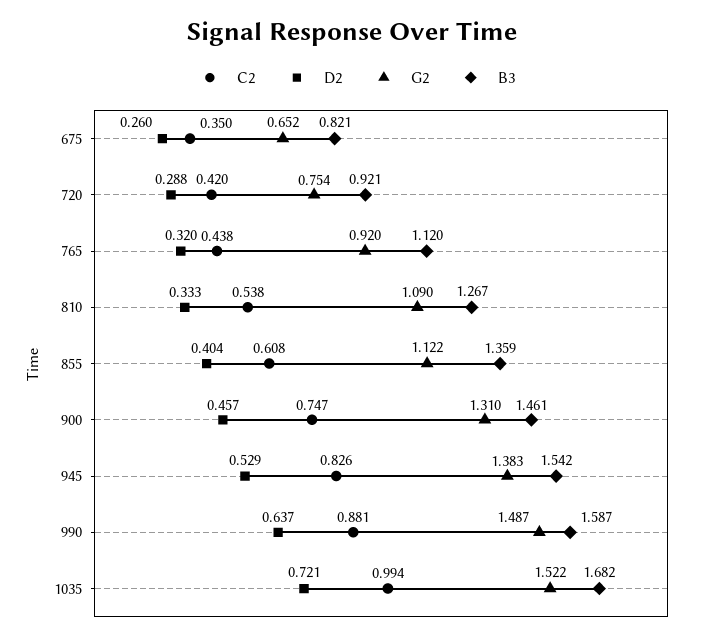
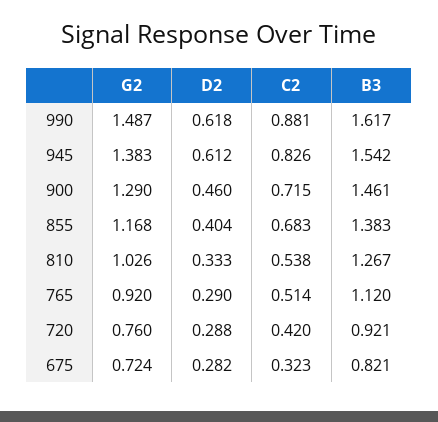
C2, 675: 0.35 -> 0.323
D2, 675: 0.26 -> 0.282
G2, 675: 0.652 -> 0.724
G2, 720: 0.754 -> 0.76
C2, 765: 0.438 -> 0.514
D2, 765: 0.32 -> 0.29
G2, 810: 1.09 -> 1.026
C2, 855: 0.608 -> 0.683
G2, 855: 1.122 -> 1.168
B3, 855: 1.359 -> 1.383
C2, 900: 0.747 -> 0.715
D2, 900: 0.457 -> 0.46
G2, 900: 1.31 -> 1.29
D2, 945: 0.529 -> 0.612
D2, 990: 0.637 -> 0.618
B3, 990: 1.587 -> 1.617
C2, 1035: 0.994 -> none
D2, 1035: 0.721 -> none
G2, 1035: 1.522 -> none
B3, 1035: 1.682 -> none

